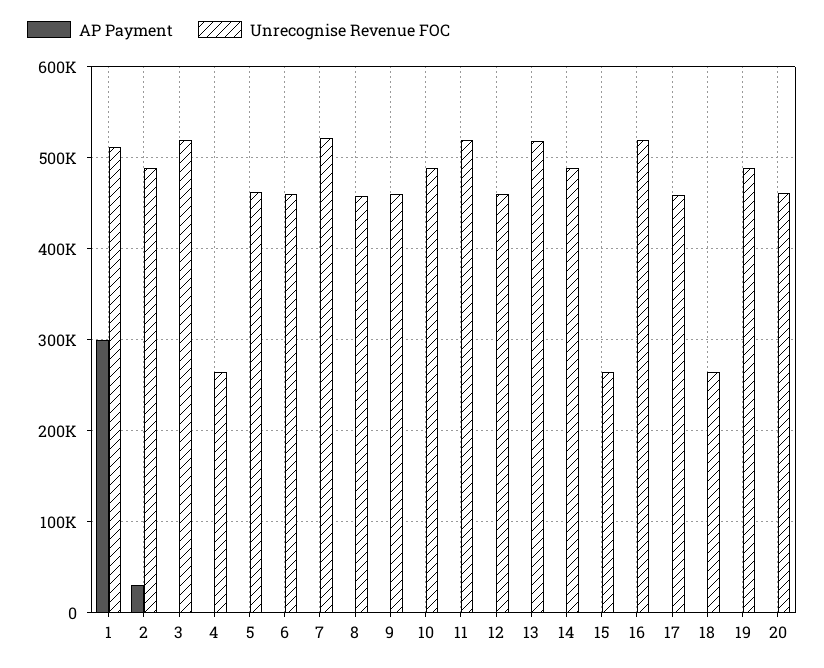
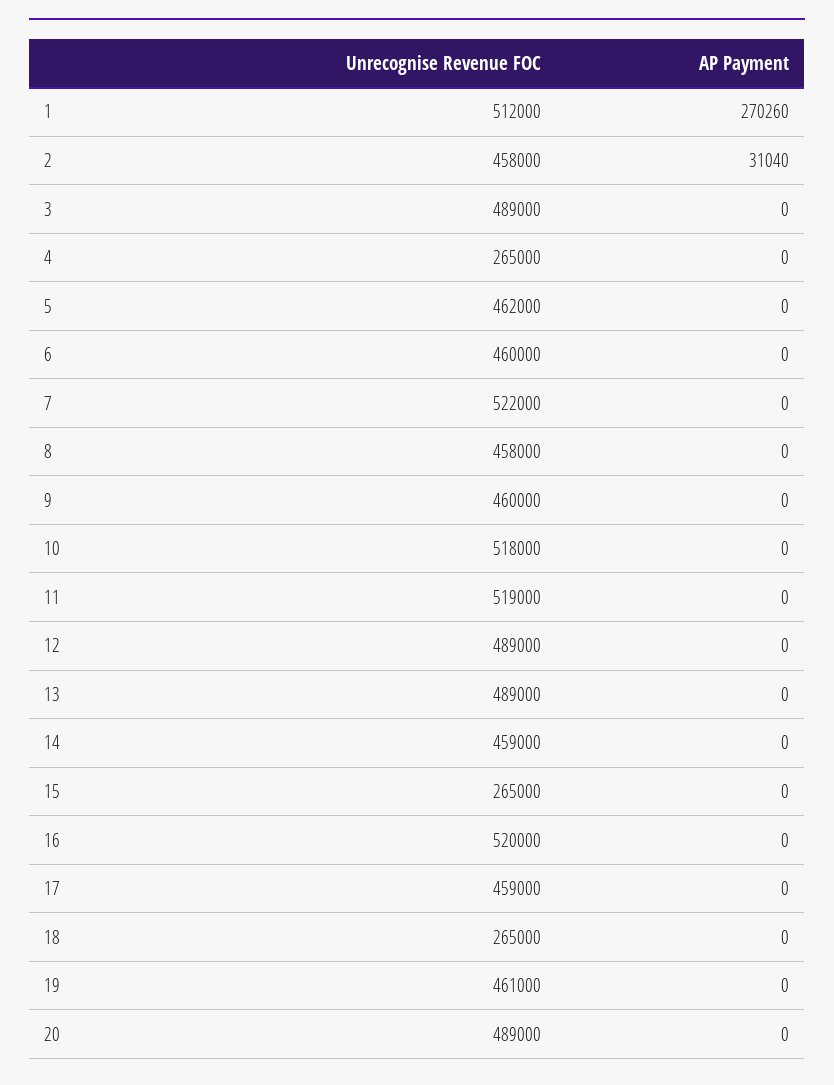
AP Payment, 1: 300000 -> 270260
Unrecognise Revenue FOC, 2: 490000 -> 458000
Unrecognise Revenue FOC, 3: 520000 -> 489000
Unrecognise Revenue FOC, 10: 490000 -> 518000
Unrecognise Revenue FOC, 12: 460000 -> 489000
Unrecognise Revenue FOC, 13: 520000 -> 489000
Unrecognise Revenue FOC, 14: 490000 -> 459000
Unrecognise Revenue FOC, 19: 490000 -> 461000
Unrecognise Revenue FOC, 20: 460000 -> 489000

